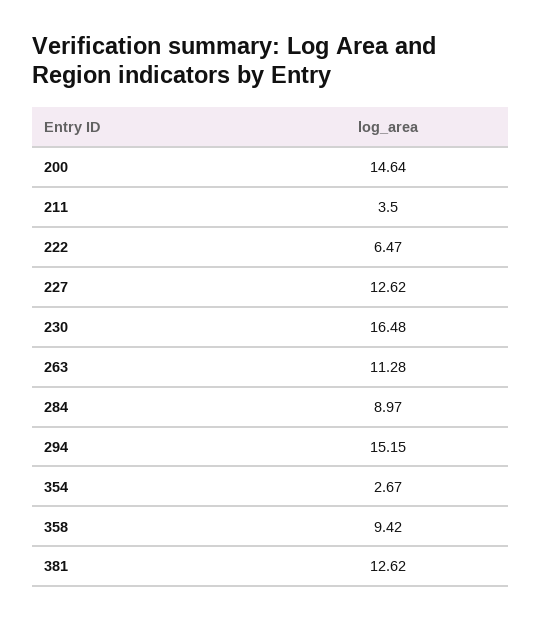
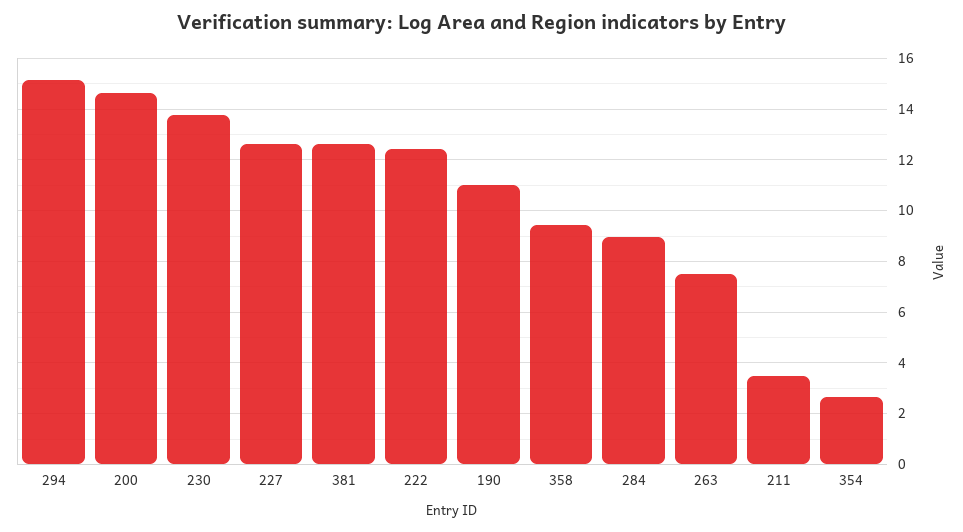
222: 6.47 -> 12.5
230: 16.48 -> 13.75
263: 11.28 -> 7.5
190: none -> 11

